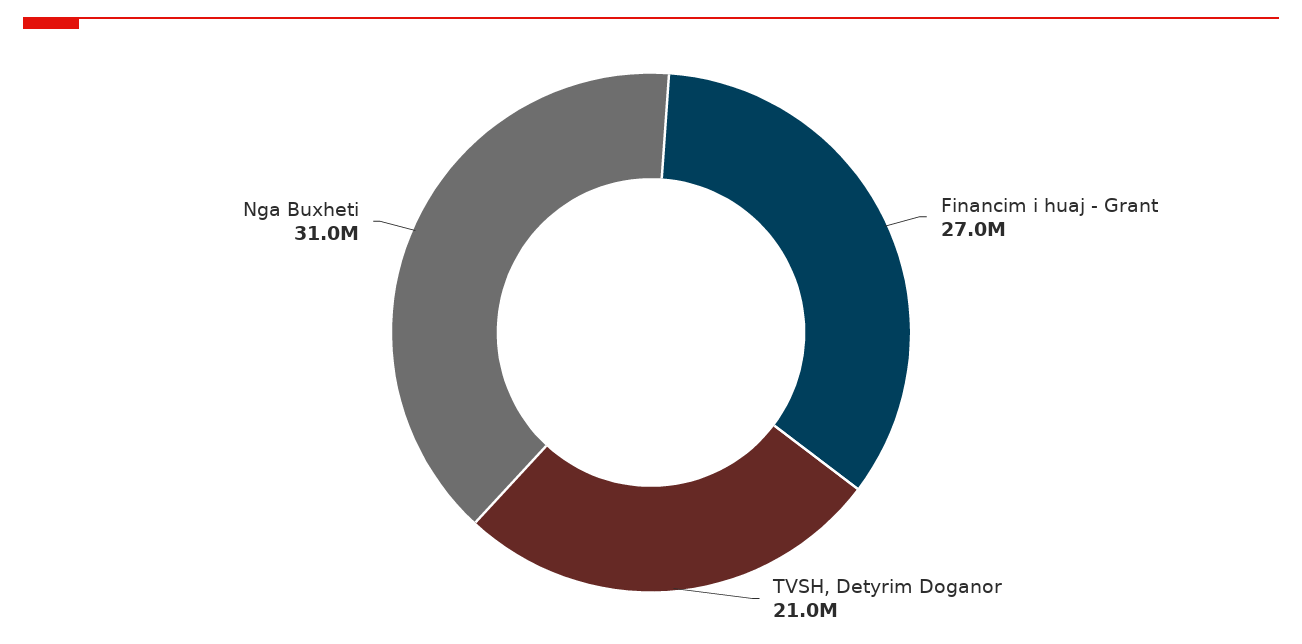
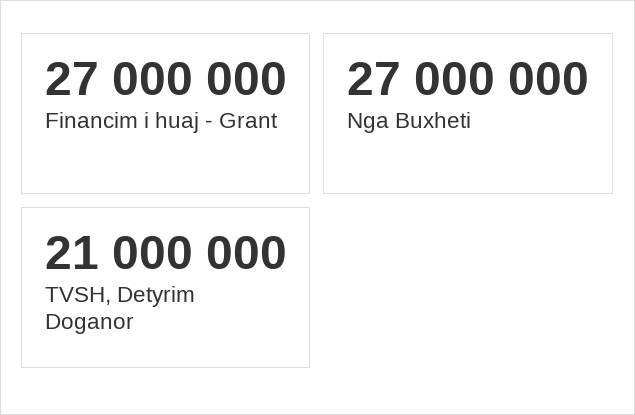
Nga Buxheti: 31000000 -> 27000000

